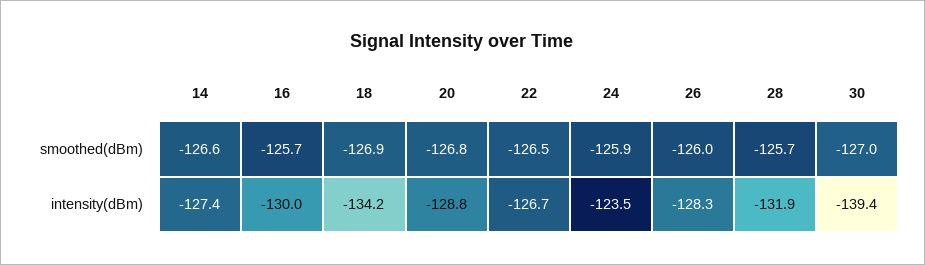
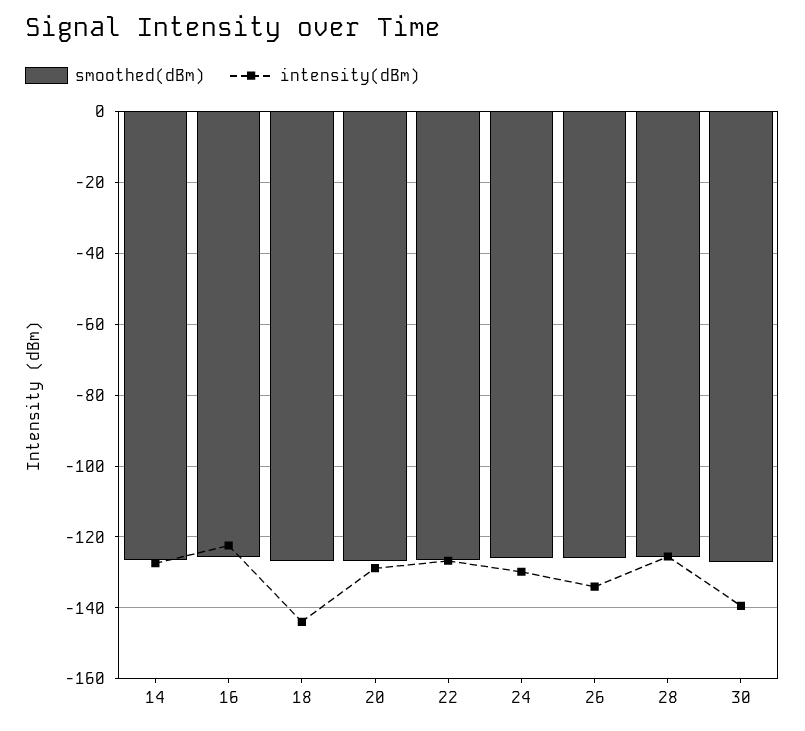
intensity(dBm), 16: -130 -> -122
intensity(dBm), 18: -134.2 -> -144
intensity(dBm), 24: -123.5 -> -130
intensity(dBm), 26: -128.3 -> -134
intensity(dBm), 28: -131.9 -> -126

